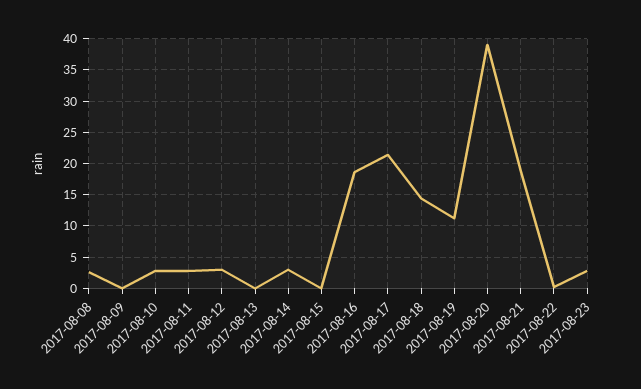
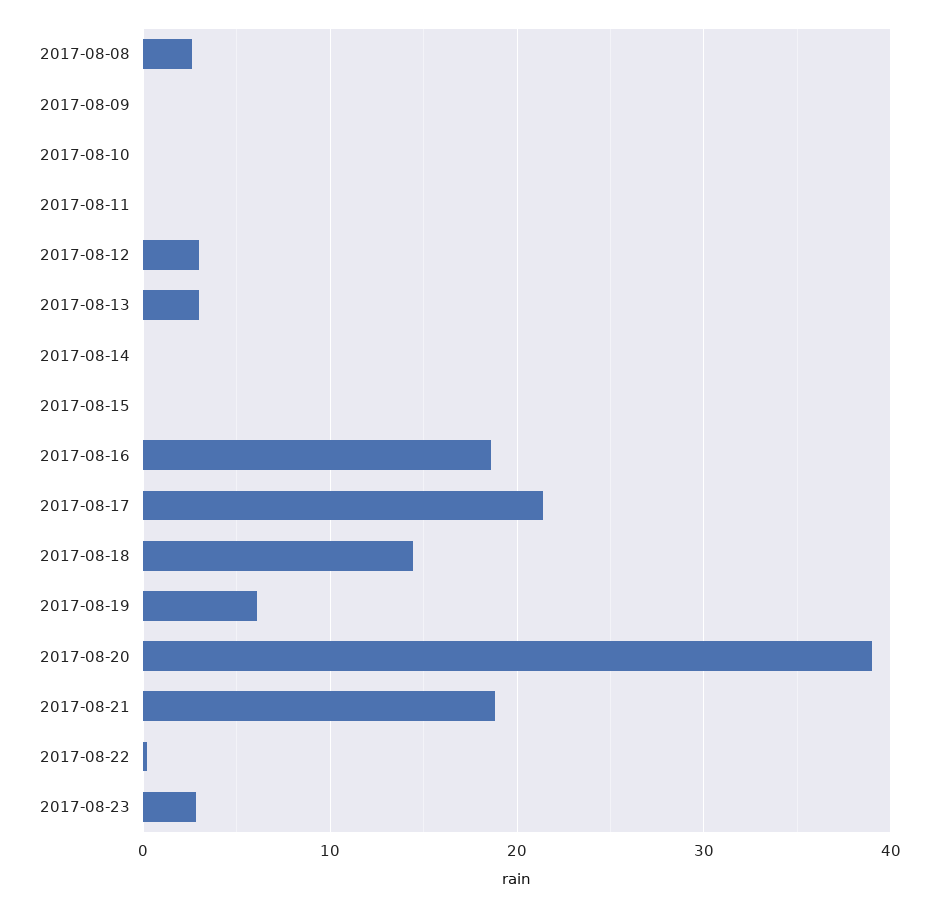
2017-08-10: 3 -> 0
2017-08-11: 3 -> 0
2017-08-13: 0 -> 3
2017-08-14: 3 -> 0
2017-08-19: 11 -> 6

